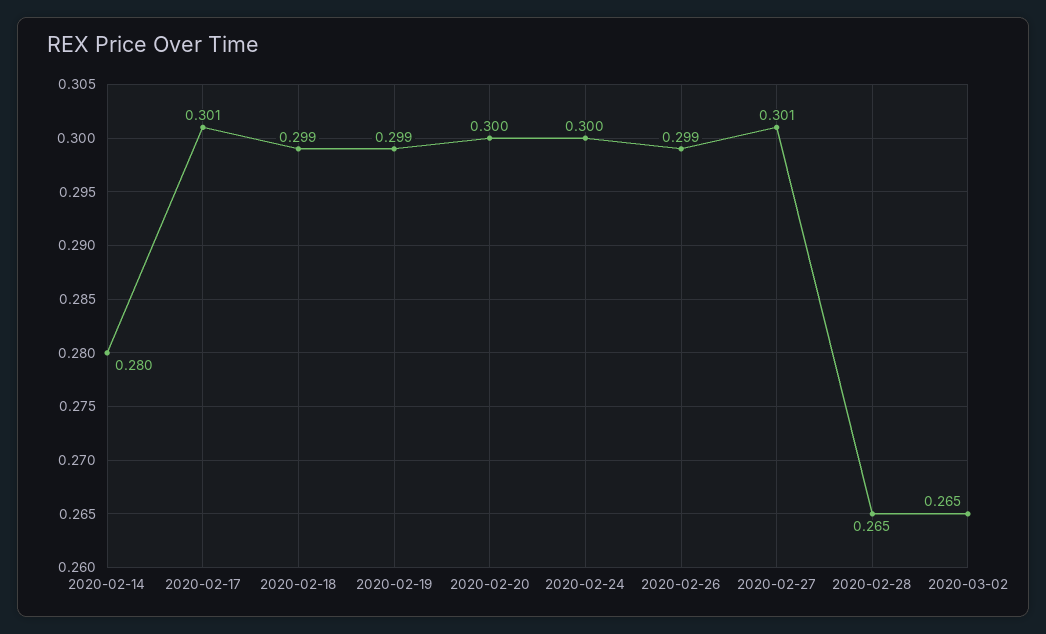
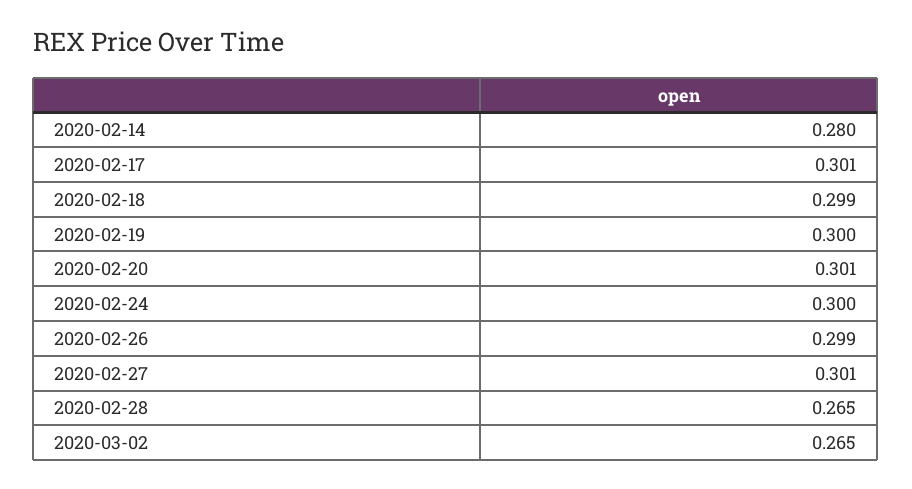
2020-02-19: 0.299 -> 0.3
2020-02-20: 0.3 -> 0.301

